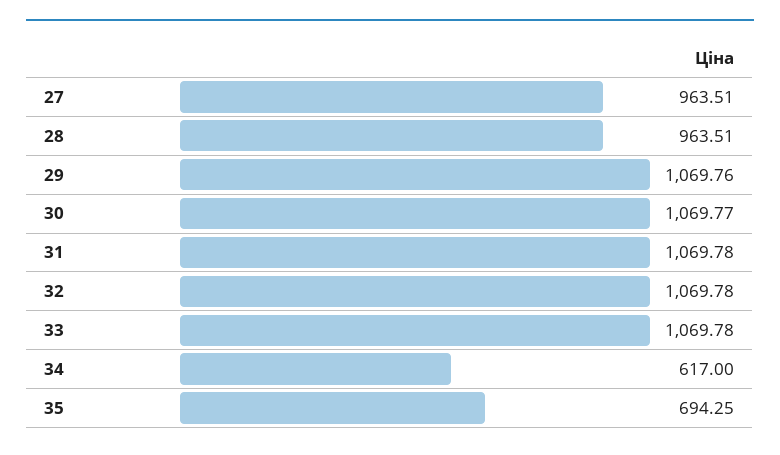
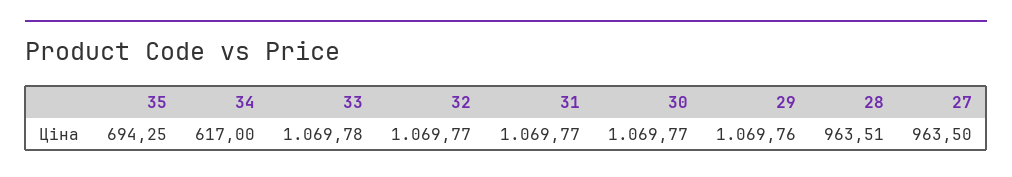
27: 963.51 -> 963.5
31: 1069.78 -> 1069.77
32: 1069.78 -> 1069.77

